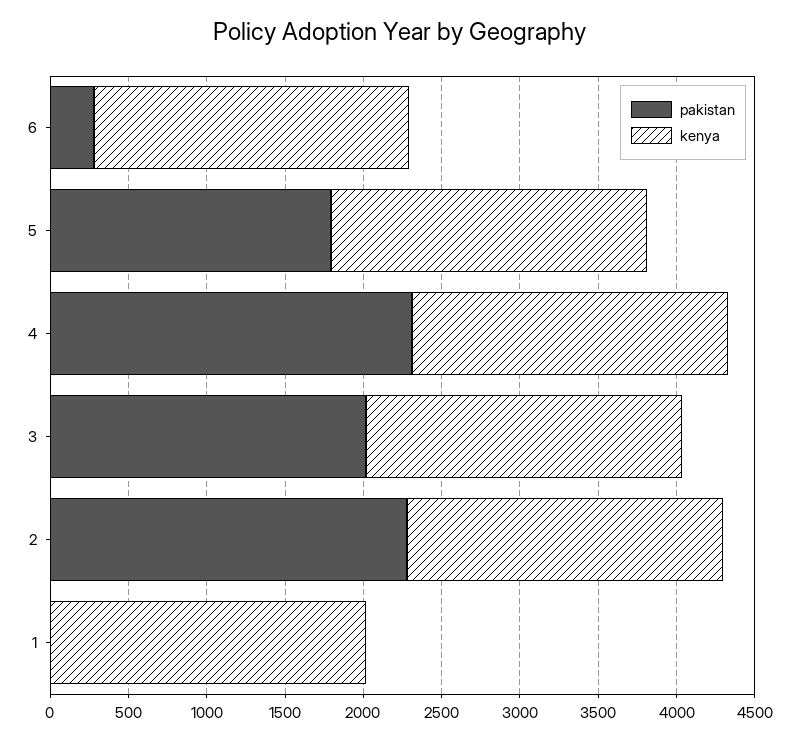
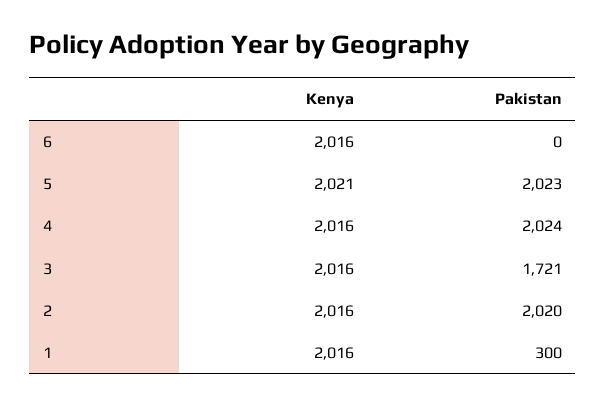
pakistan, 6: 300 -> 0
pakistan, 5: 1800 -> 2023
pakistan, 4: 2300 -> 2024
pakistan, 3: 2000 -> 1721
pakistan, 2: 2300 -> 2020
pakistan, 1: 0 -> 300

